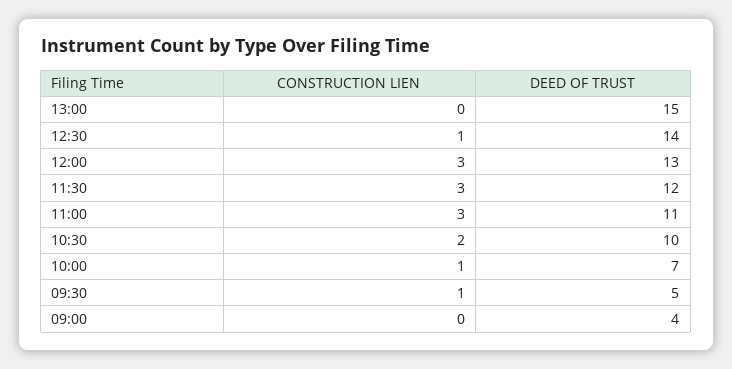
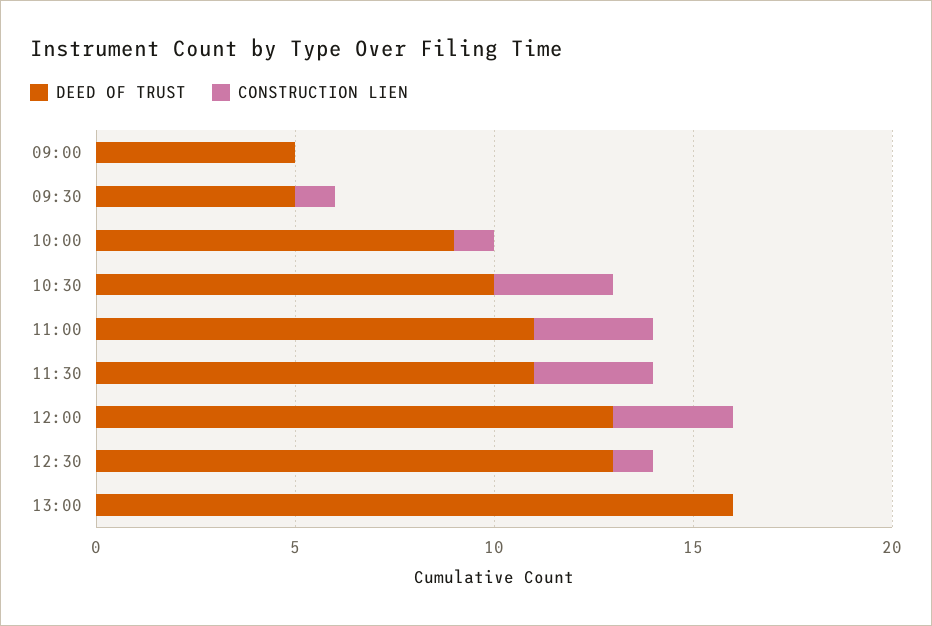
DEED OF TRUST, 13:00: 15 -> 16
DEED OF TRUST, 12:30: 14 -> 13
DEED OF TRUST, 11:30: 12 -> 11
CONSTRUCTION LIEN, 10:30: 2 -> 3
DEED OF TRUST, 10:00: 7 -> 9
DEED OF TRUST, 09:00: 4 -> 5

